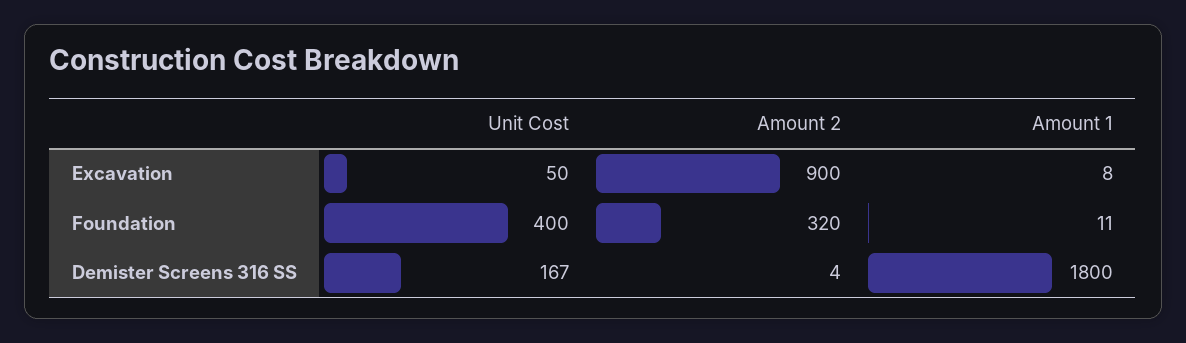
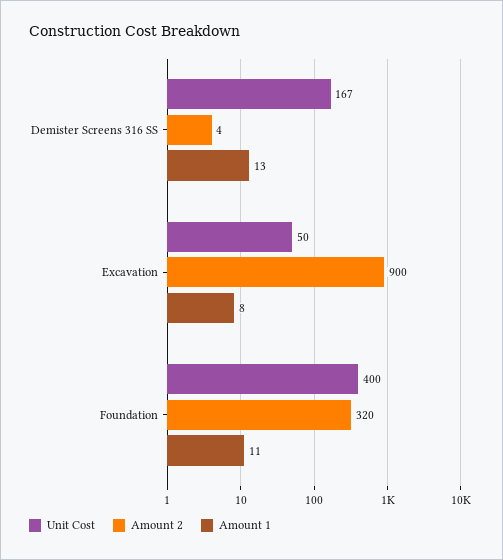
Amount 1, Demister Screens 316 SS: 1800 -> 13

